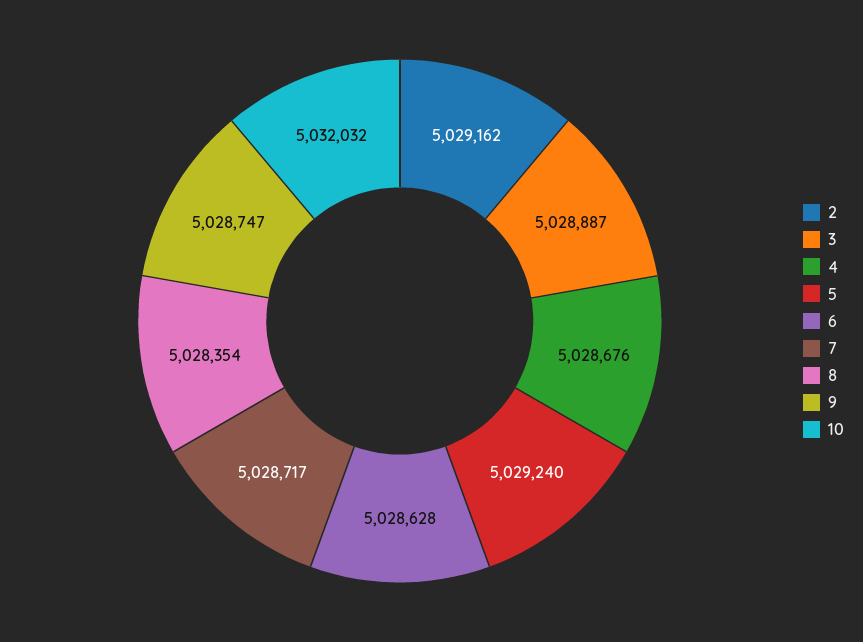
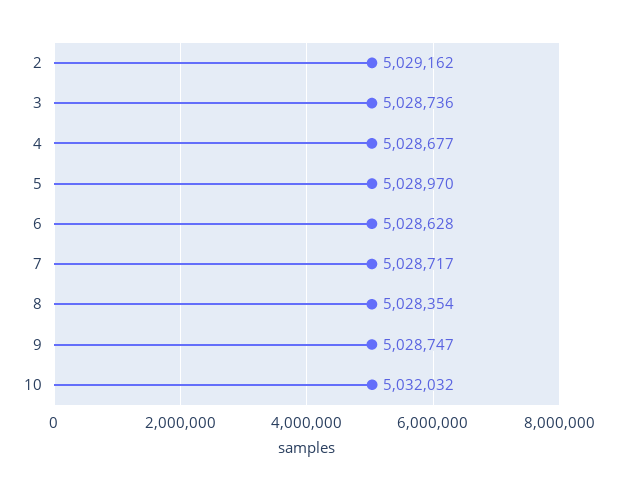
3: 5028887 -> 5028736
4: 5028676 -> 5028677
5: 5029240 -> 5028970

